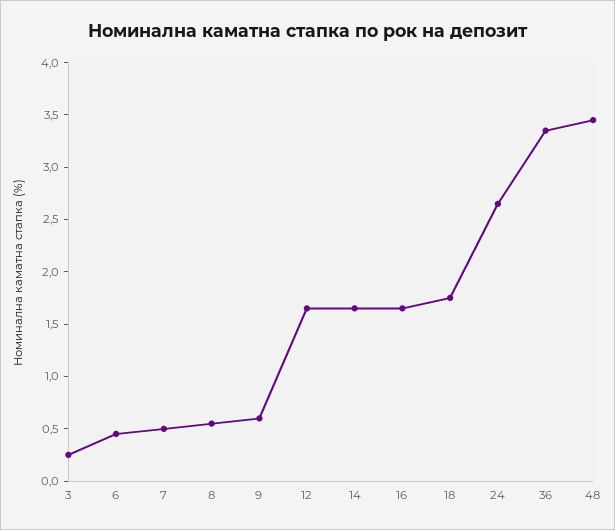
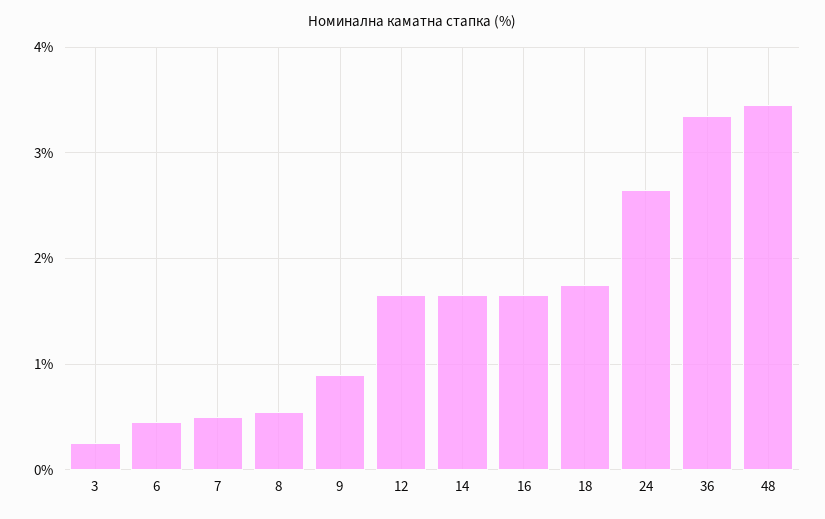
9: 0.6 -> 0.9

